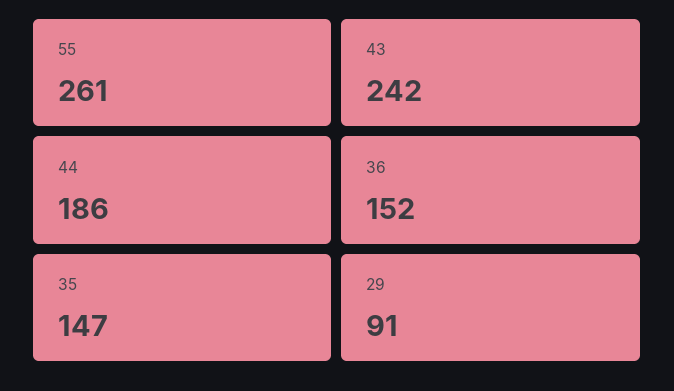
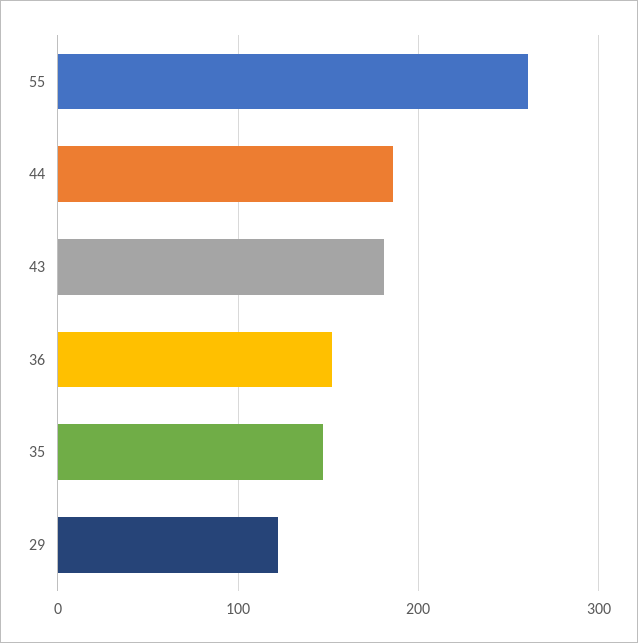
43: 242 -> 180
29: 91 -> 120

